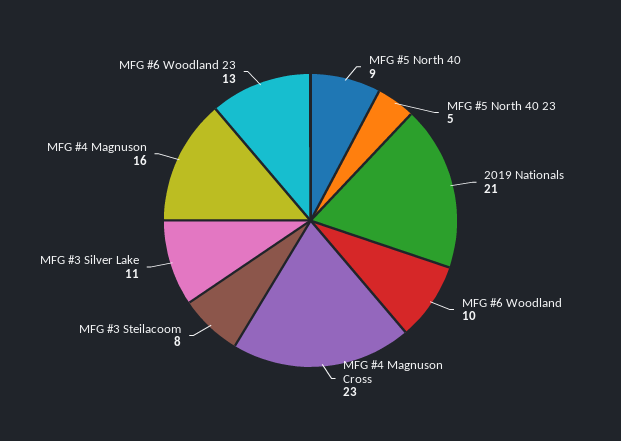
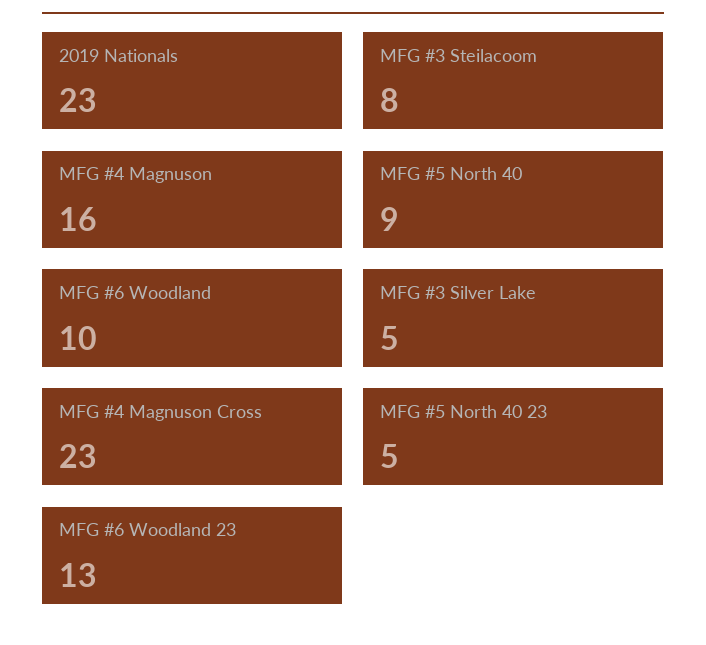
2019 Nationals: 21 -> 23
MFG #3 Silver Lake: 11 -> 5

